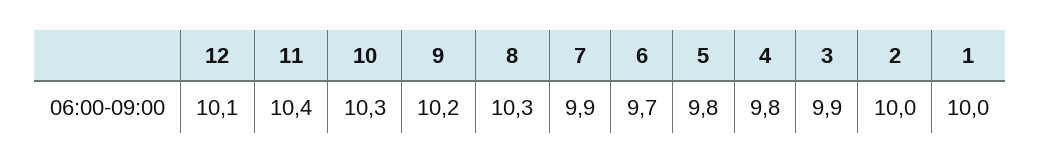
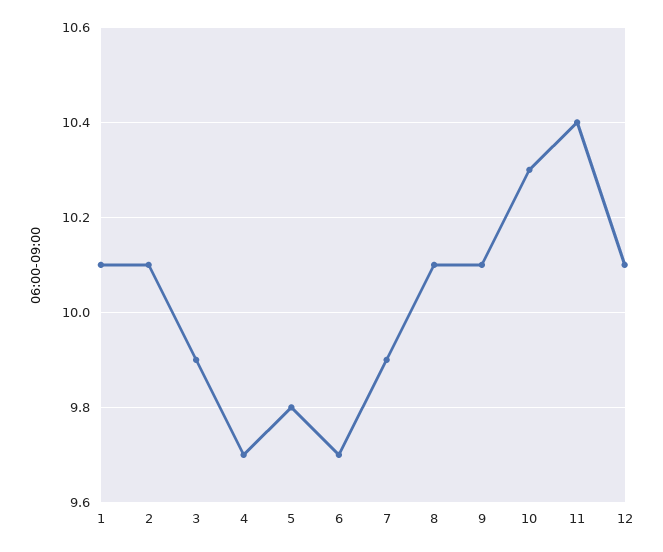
9: 10.2 -> 10.1
8: 10.3 -> 10.1
4: 9.8 -> 9.7
2: 10 -> 10.1
1: 10 -> 10.1

